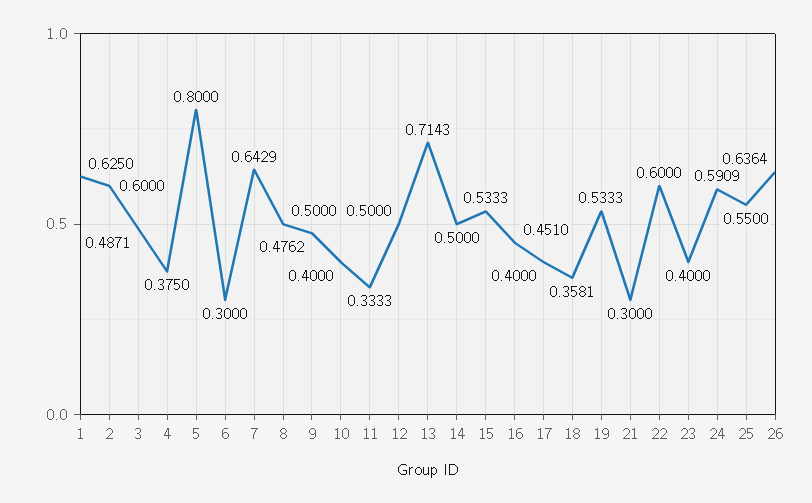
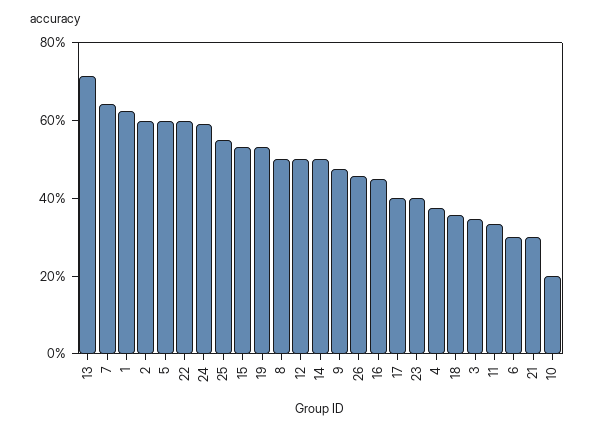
3: 0.4871 -> 0.35
5: 0.8 -> 0.6
10: 0.4 -> 0.2
26: 0.6364 -> 0.45

